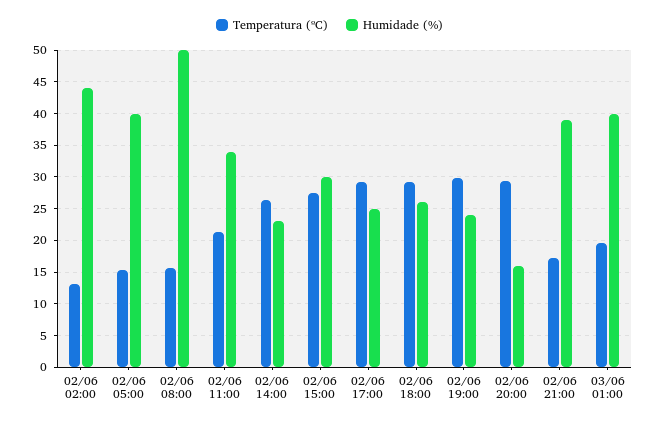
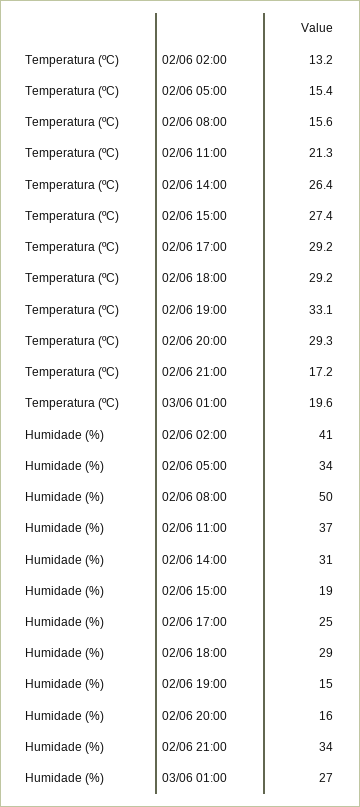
Humidade (%), 02/06 02:00: 44 -> 41
Humidade (%), 02/06 05:00: 40 -> 34
Humidade (%), 02/06 11:00: 34 -> 37
Humidade (%), 02/06 14:00: 23 -> 31
Humidade (%), 02/06 15:00: 30 -> 19
Humidade (%), 02/06 18:00: 26 -> 29
Temperatura (ºC), 02/06 19:00: 30 -> 33.1
Humidade (%), 02/06 19:00: 24 -> 15
Humidade (%), 02/06 21:00: 39 -> 34
Humidade (%), 03/06 01:00: 40 -> 27

